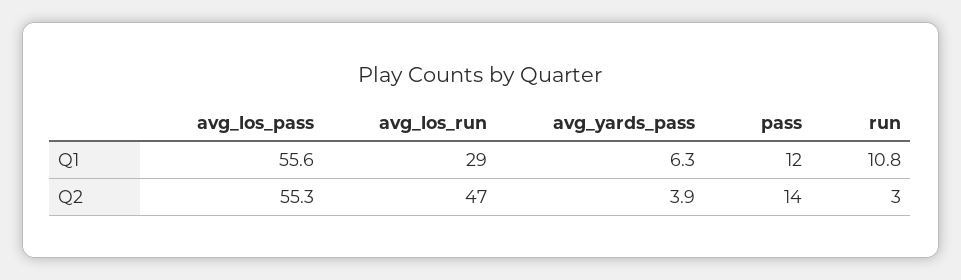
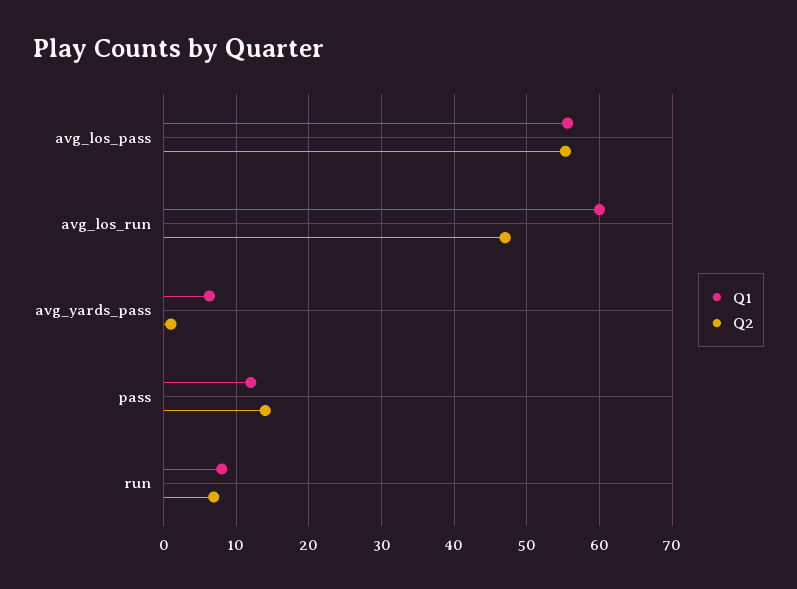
Q1, avg_los_run: 29 -> 60
Q1, run: 10.8 -> 8
Q2, avg_yards_pass: 3.9 -> 1
Q2, run: 3 -> 7

